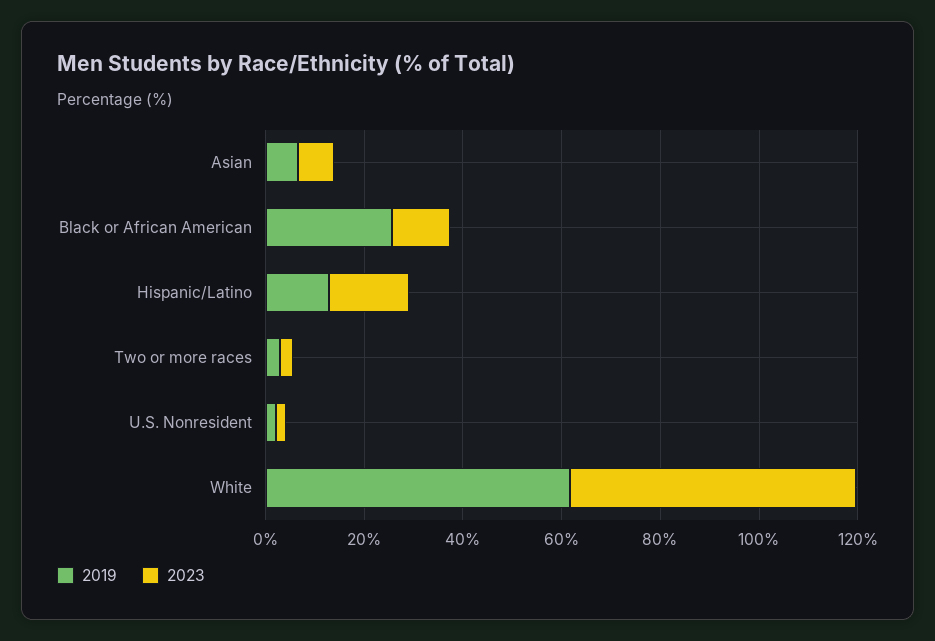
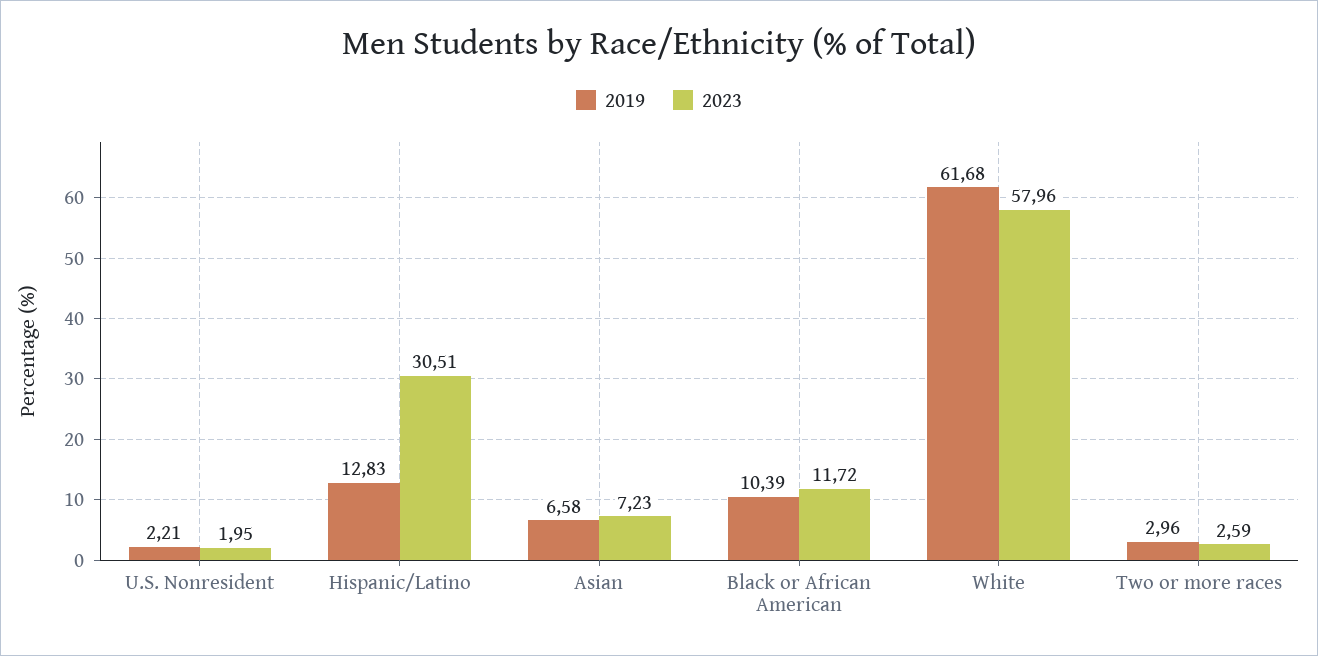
2019, Black or African American: 25 -> 10.39
2023, Hispanic/Latino: 15 -> 30.51

